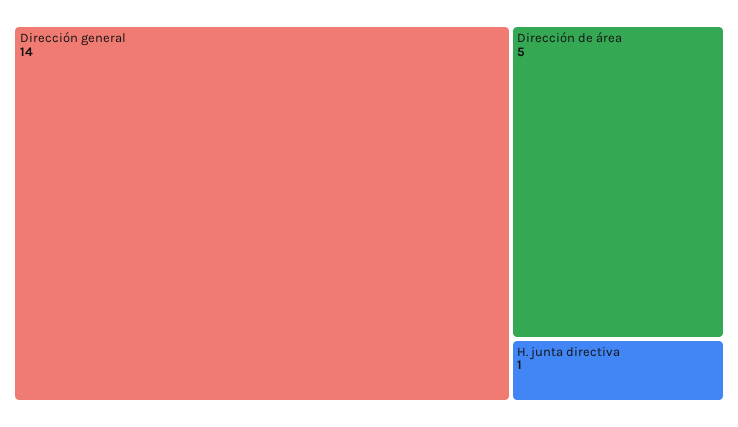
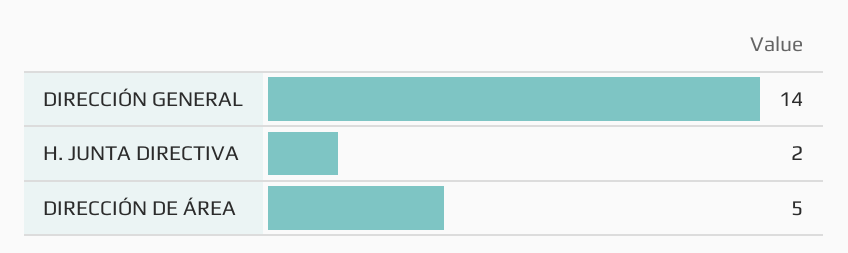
H. junta directiva: 1 -> 2

